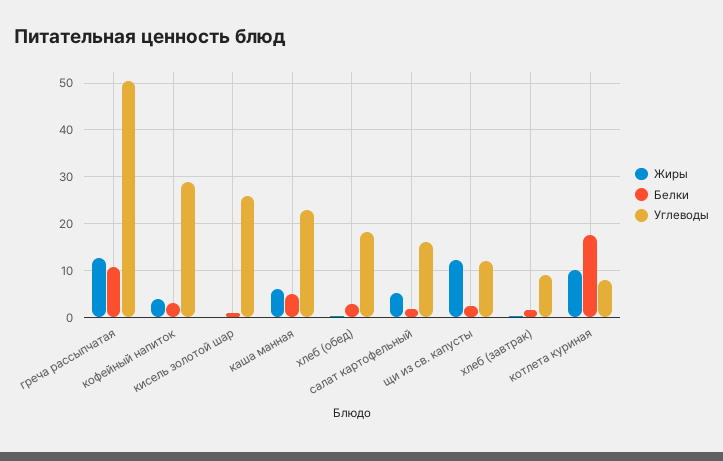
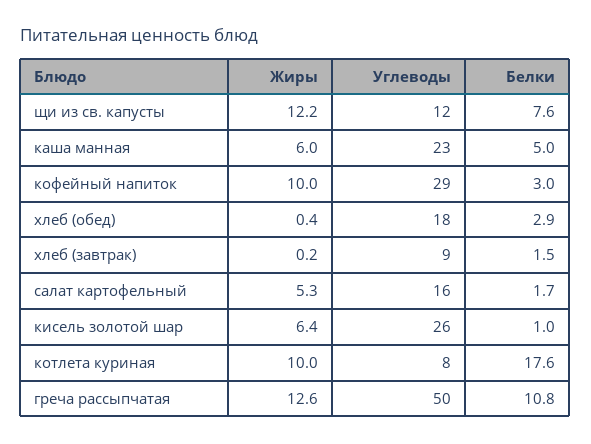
Жиры, кофейный напиток: 4 -> 10
Жиры, кисель золотой шар: 0 -> 6.4
Белки, щи из св. капусты: 2 -> 7.6

